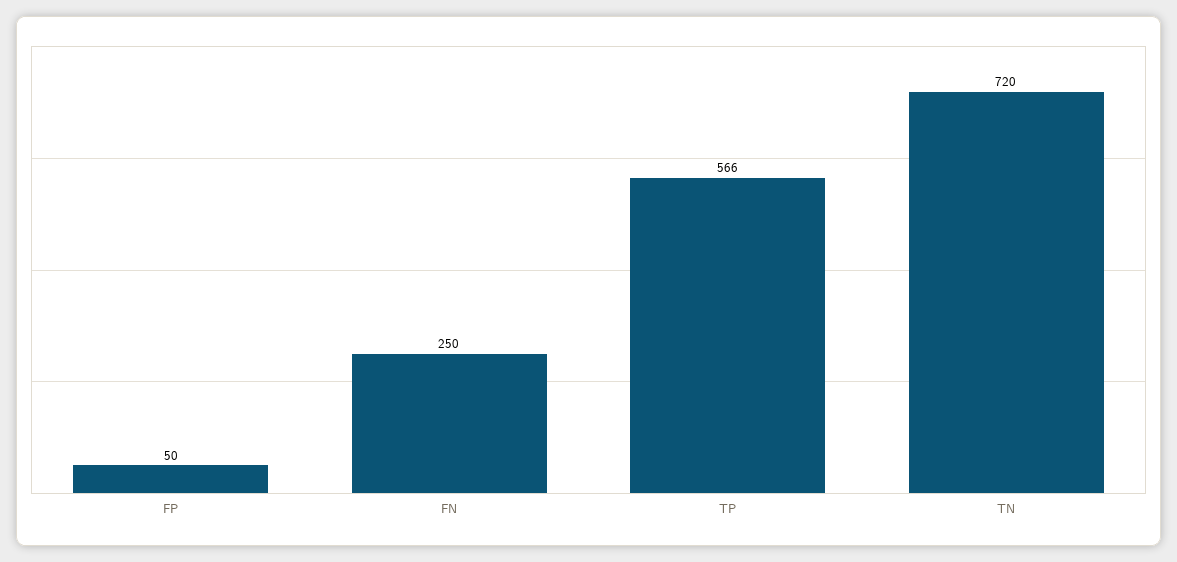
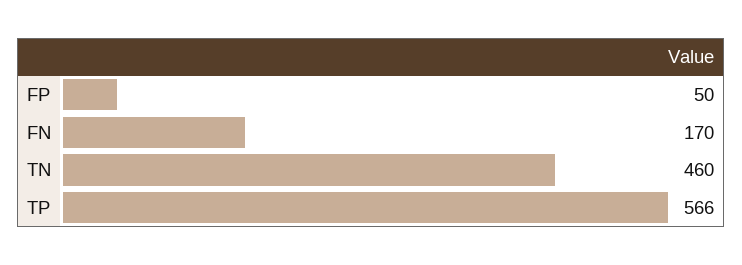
FN: 250 -> 170
TN: 720 -> 460

